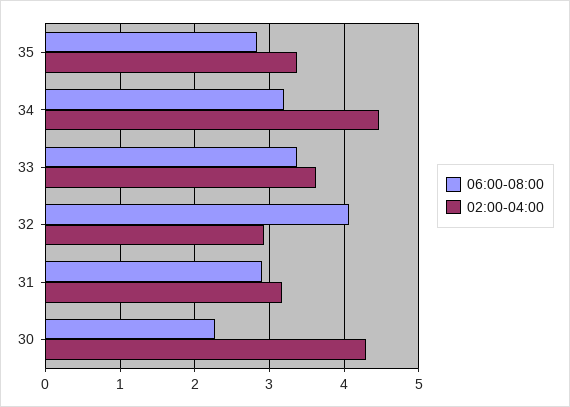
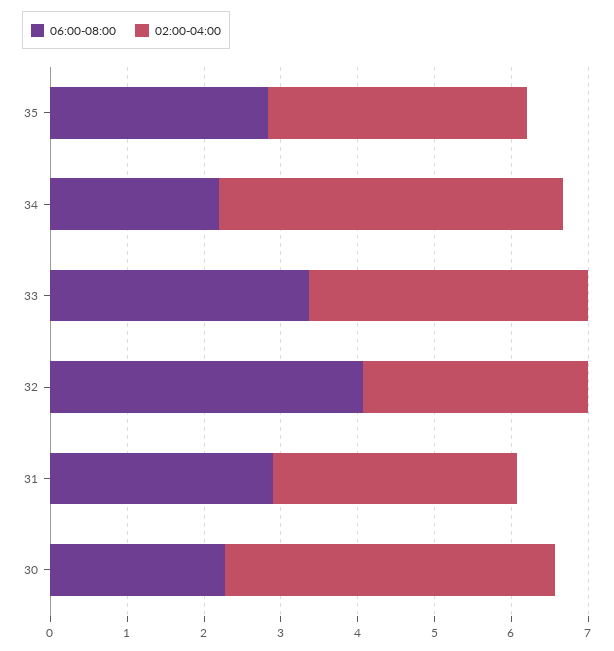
06:00-08:00, 34: 3.2 -> 2.2

